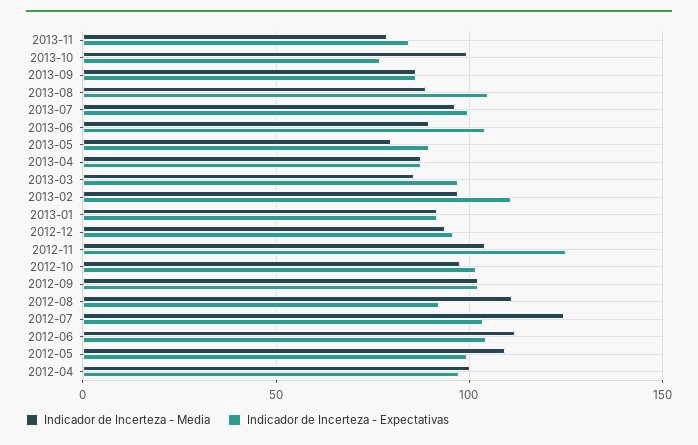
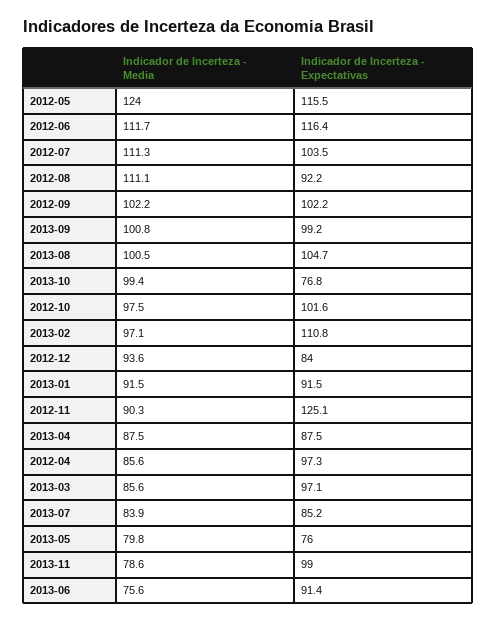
Indicador de Incerteza - Expectativas, 2013-11: 85 -> 99
Indicador de Incerteza - Media, 2013-09: 85 -> 100.8
Indicador de Incerteza - Expectativas, 2013-09: 85 -> 99.2
Indicador de Incerteza - Media, 2013-08: 90 -> 100.5
Indicador de Incerteza - Media, 2013-07: 95 -> 83.9
Indicador de Incerteza - Expectativas, 2013-07: 100 -> 85.2
Indicador de Incerteza - Media, 2013-06: 90 -> 75.6
Indicador de Incerteza - Expectativas, 2013-06: 105 -> 91.4
Indicador de Incerteza - Expectativas, 2013-05: 90 -> 76
Indicador de Incerteza - Expectativas, 2012-12: 95 -> 84
Indicador de Incerteza - Media, 2012-11: 105 -> 90.3
Indicador de Incerteza - Media, 2012-07: 125 -> 111.3
Indicador de Incerteza - Expectativas, 2012-06: 105 -> 116.4
Indicador de Incerteza - Media, 2012-05: 110 -> 124
Indicador de Incerteza - Expectativas, 2012-05: 100 -> 115.5
Indicador de Incerteza - Media, 2012-04: 100 -> 85.6

